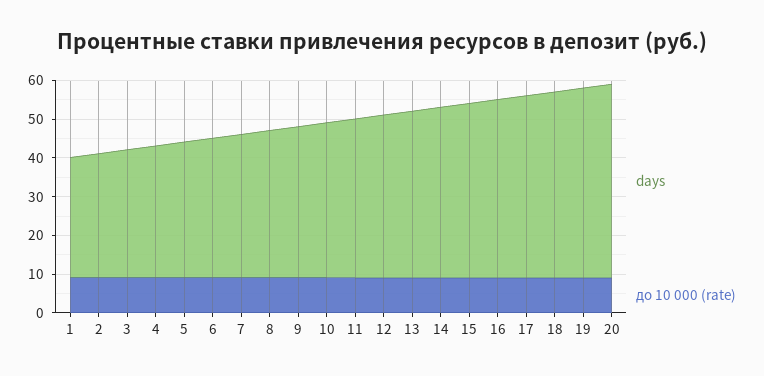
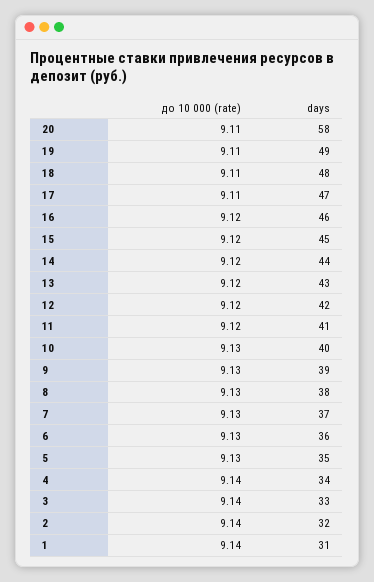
days, 20: 50 -> 58

